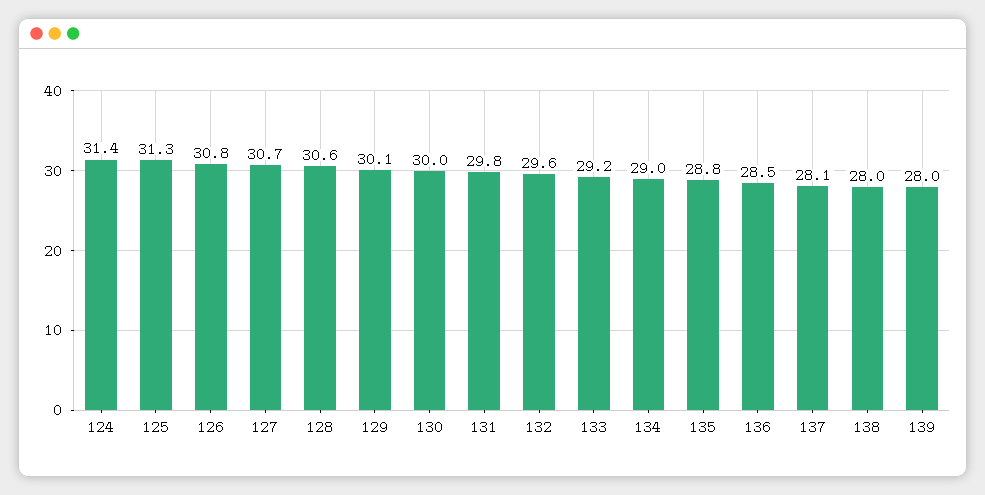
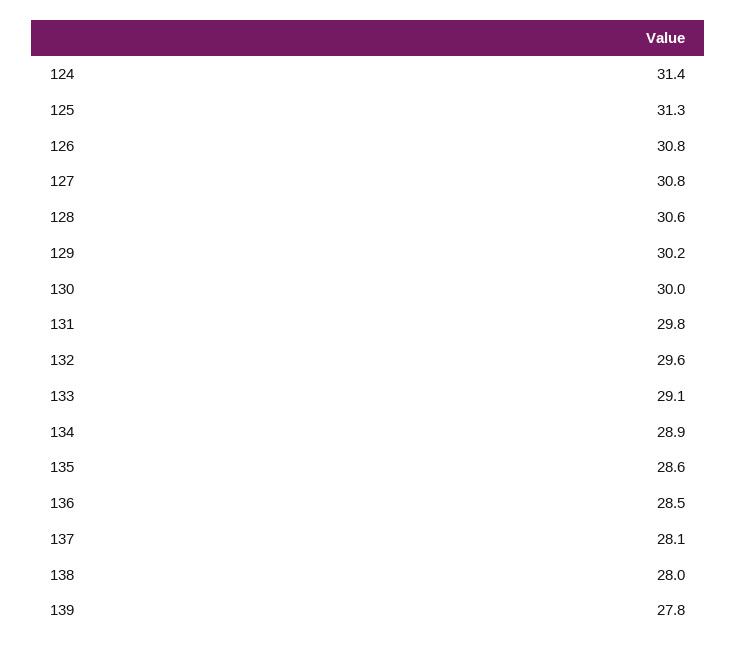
127: 30.7 -> 30.8
129: 30.1 -> 30.2
133: 29.2 -> 29.1
134: 29 -> 28.9
135: 28.8 -> 28.6
139: 28 -> 27.8

